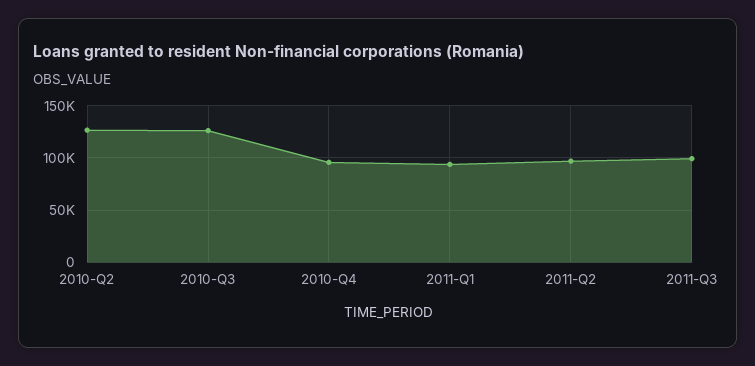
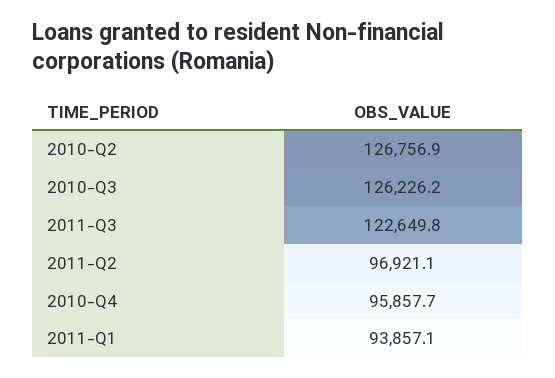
2011-Q3: 100000 -> 122649.8

